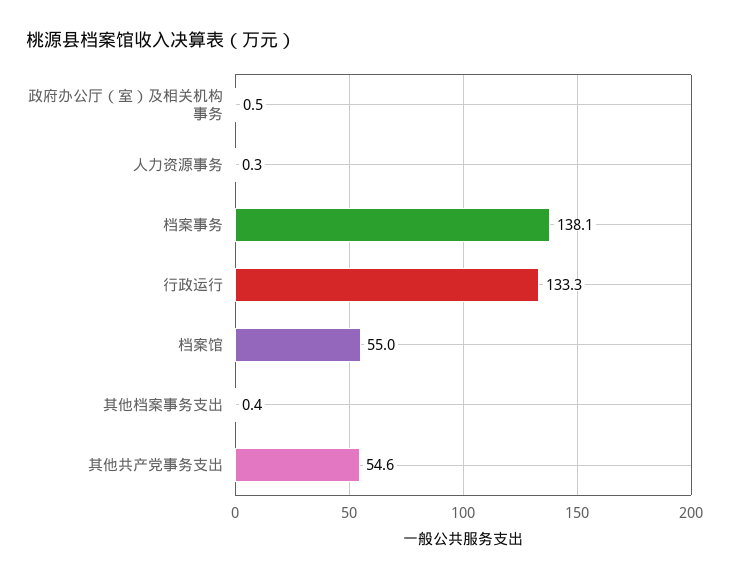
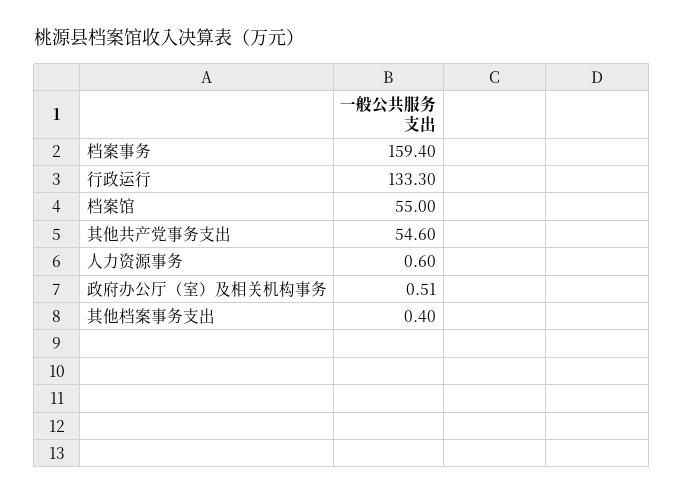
人力资源事务: 0.3 -> 0.6
档案事务: 138.1 -> 159.4

